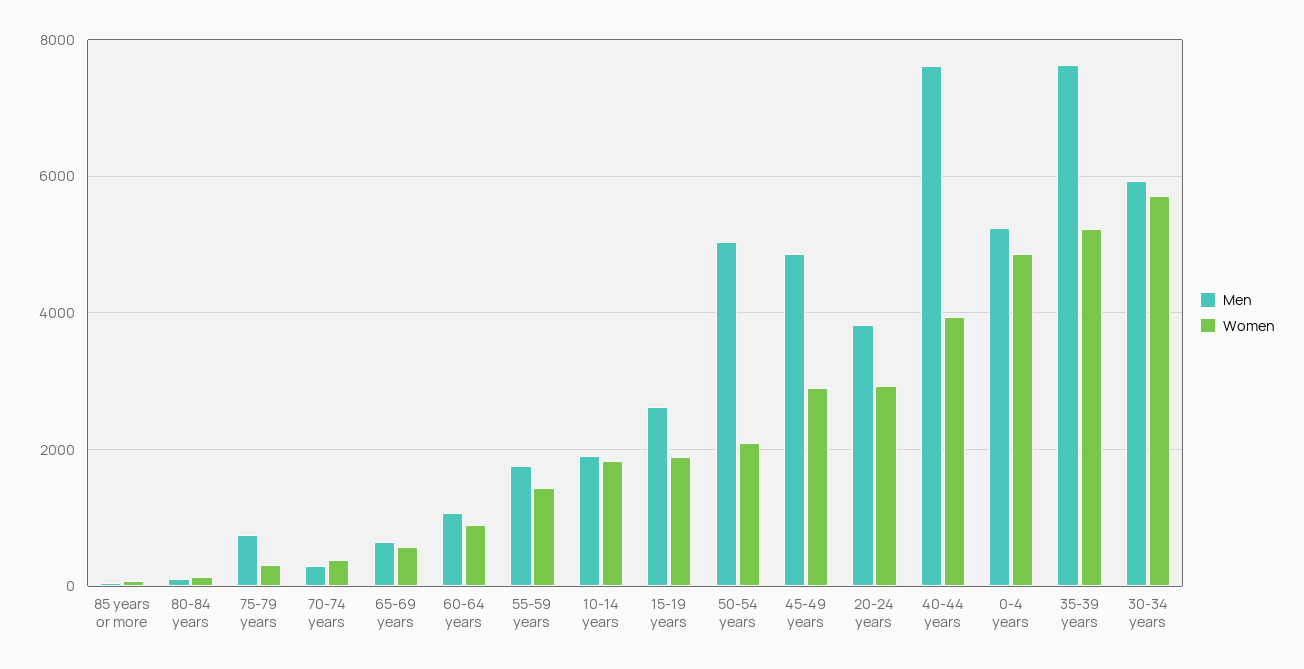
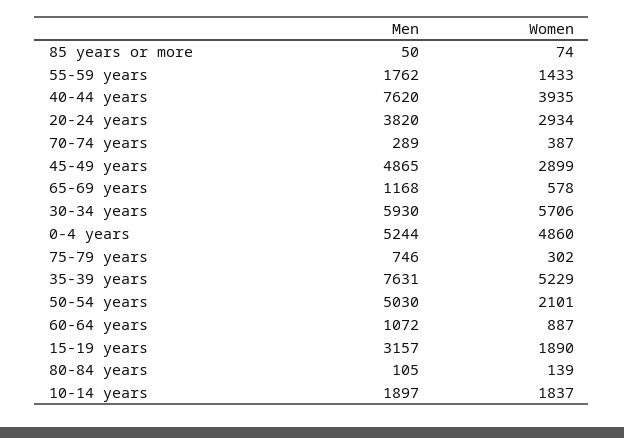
Men, 65-69 years: 600 -> 1168
Men, 15-19 years: 2600 -> 3157

